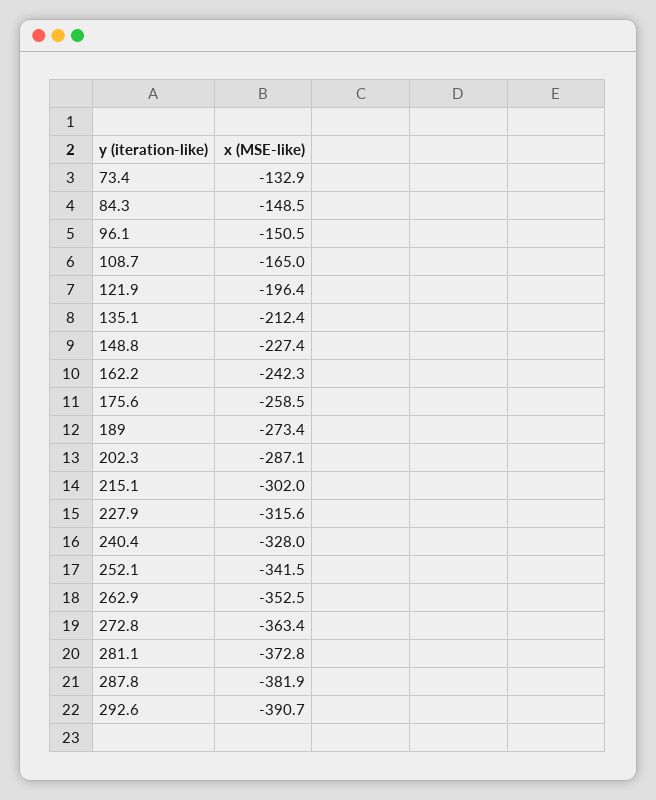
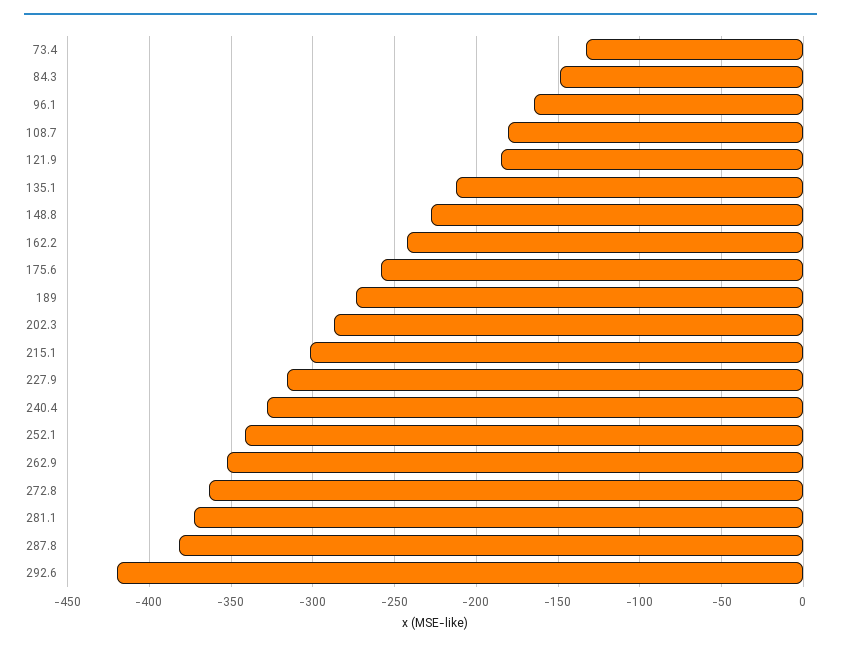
96.1: -150.5 -> -165
108.7: -165 -> -180
121.9: -196.4 -> -185
292.6: -390.7 -> -420

